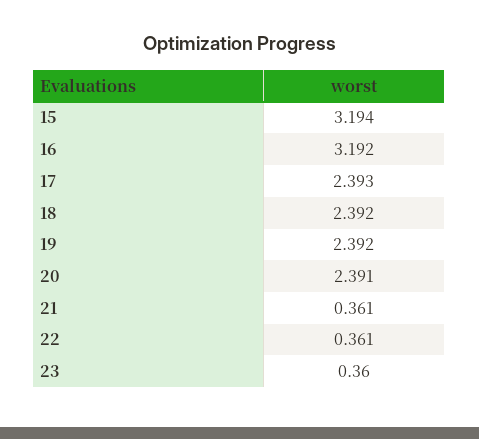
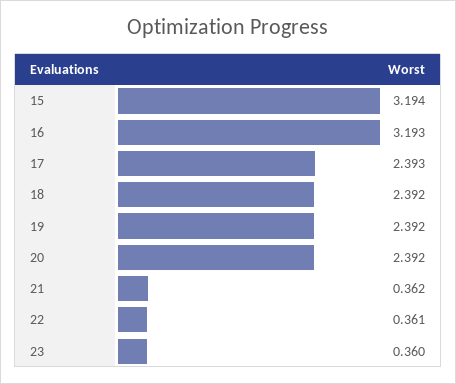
16: 3.192 -> 3.193
20: 2.391 -> 2.392
21: 0.361 -> 0.362

